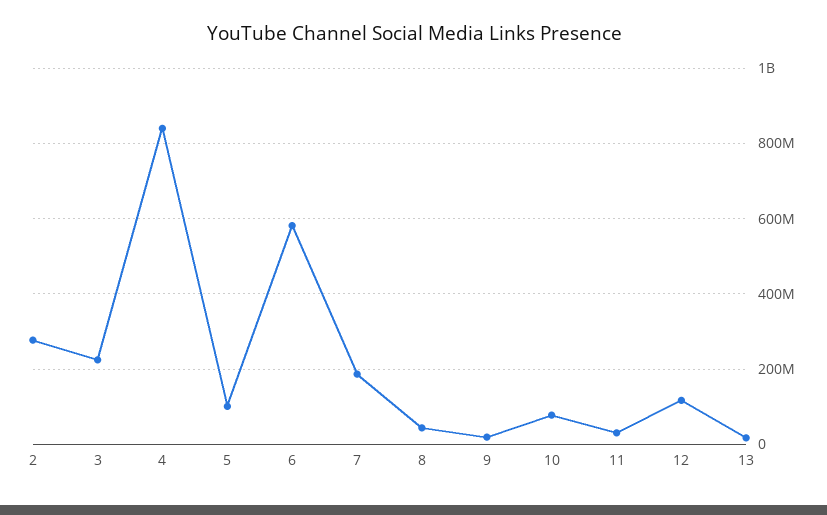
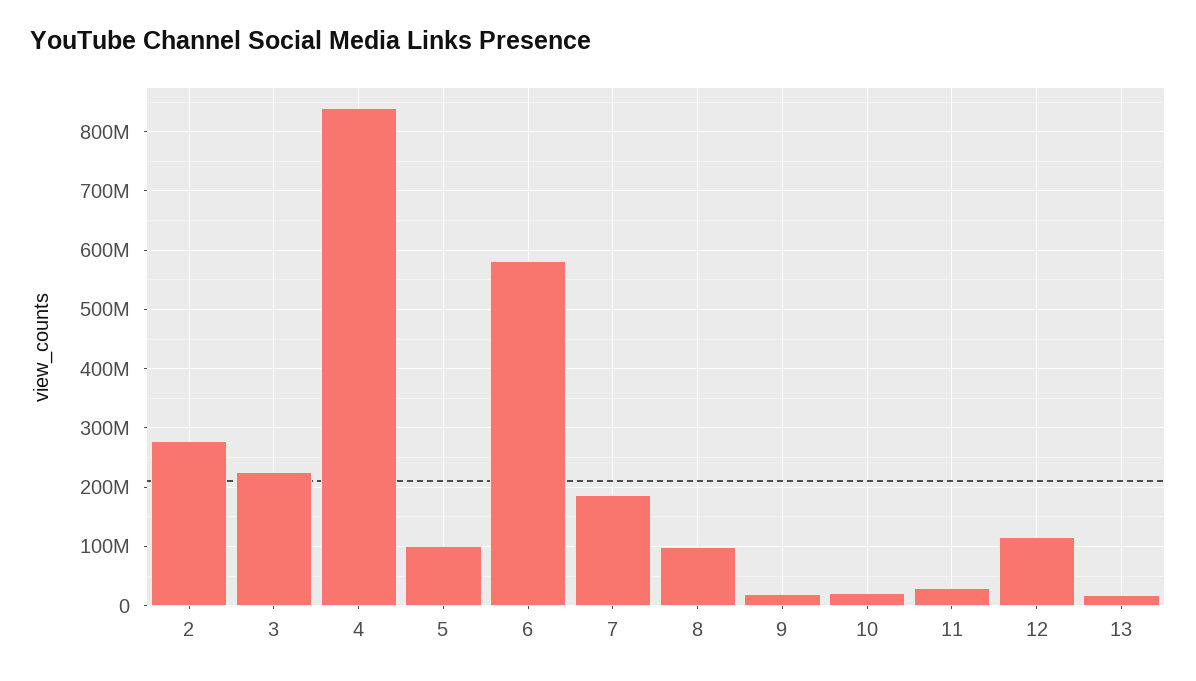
8: 40000000 -> 100000000
10: 80000000 -> 20000000

